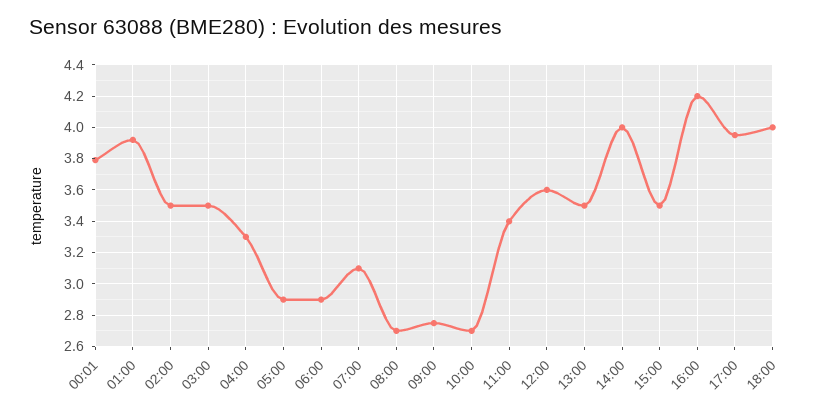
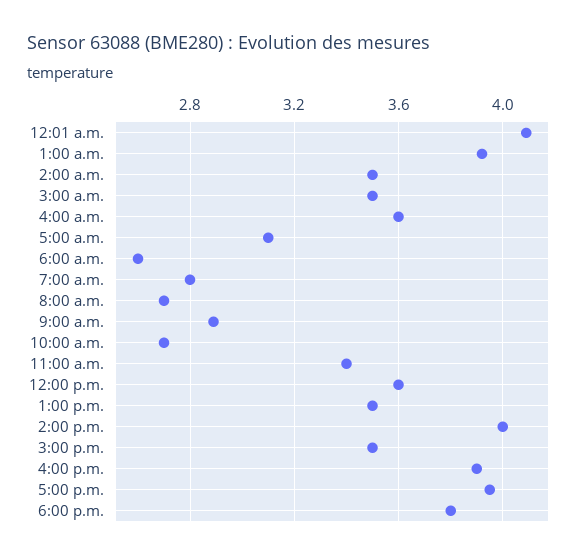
00:01: 3.8 -> 4.1
04:00: 3.3 -> 3.6
05:00: 2.9 -> 3.1
06:00: 2.9 -> 2.6
07:00: 3.1 -> 2.8
09:00: 2.75 -> 2.9
16:00: 4.2 -> 3.9
18:00: 4 -> 3.8

